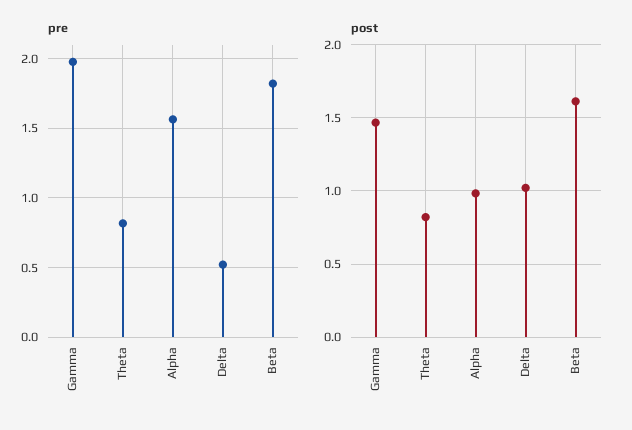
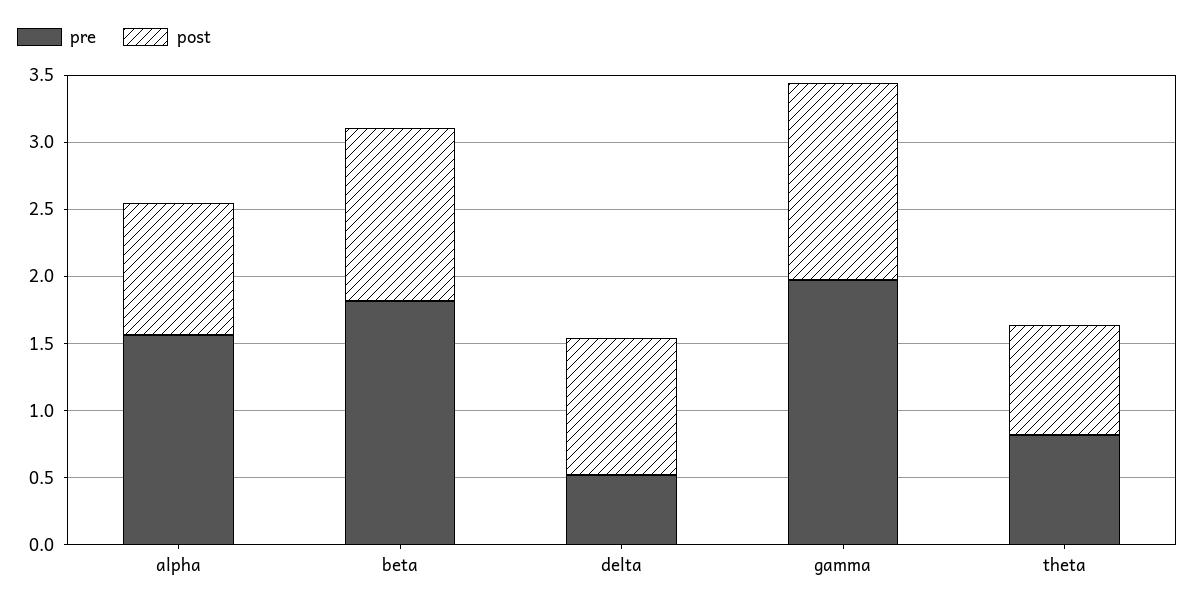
post, Beta: 1.6 -> 1.3

